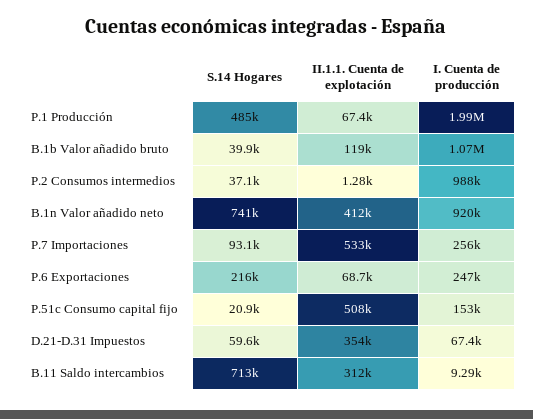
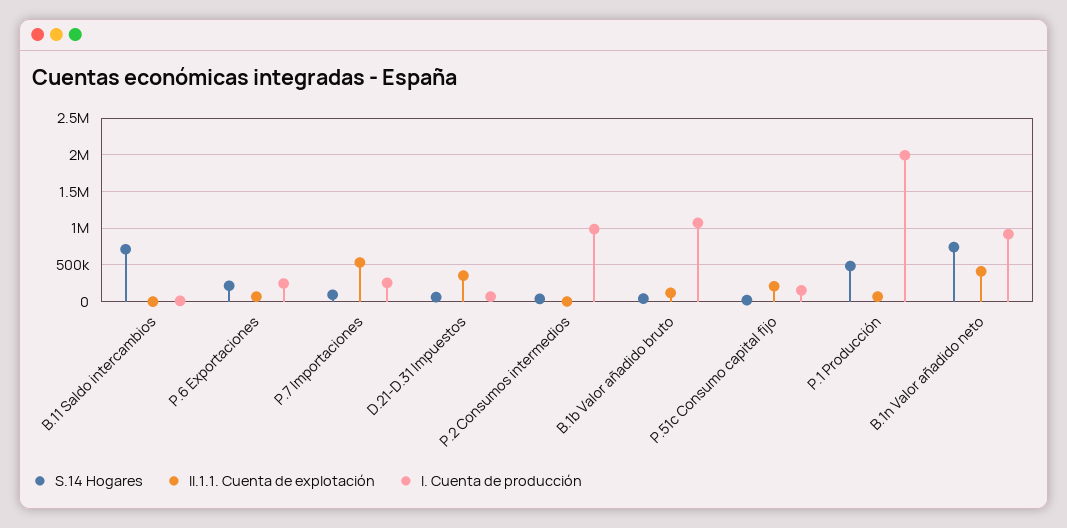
II.1.1. Cuenta de explotación, P.51c Consumo capital fijo: 508000 -> 200000
II.1.1. Cuenta de explotación, B.11 Saldo intercambios: 312000 -> 0

